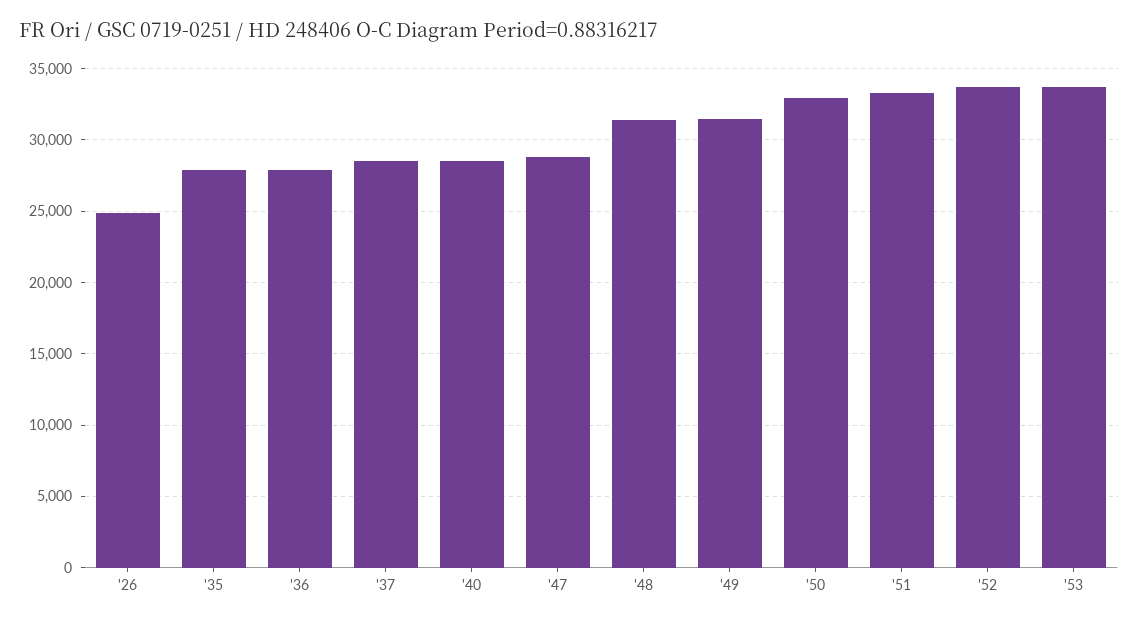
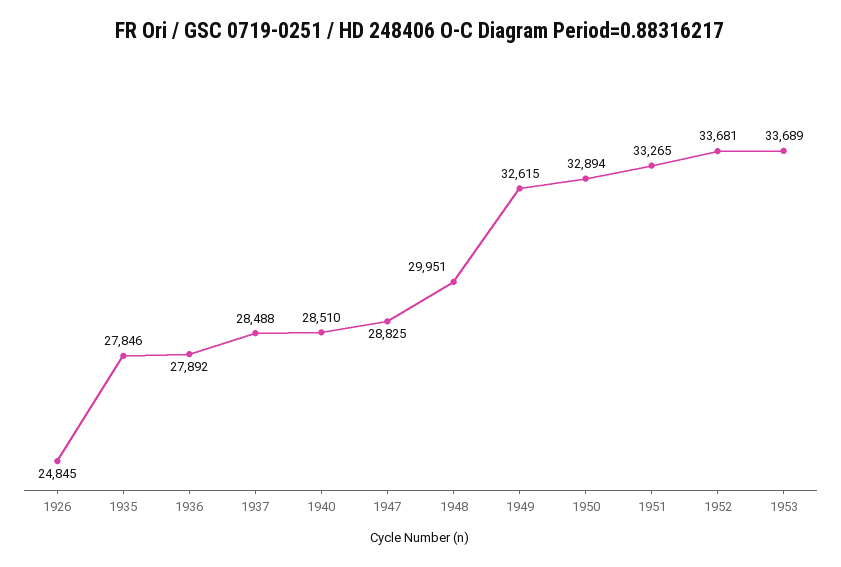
'48: 31500 -> 29951
'49: 31500 -> 32615

